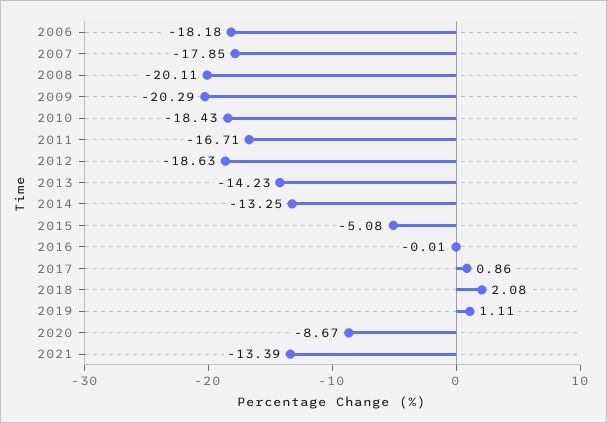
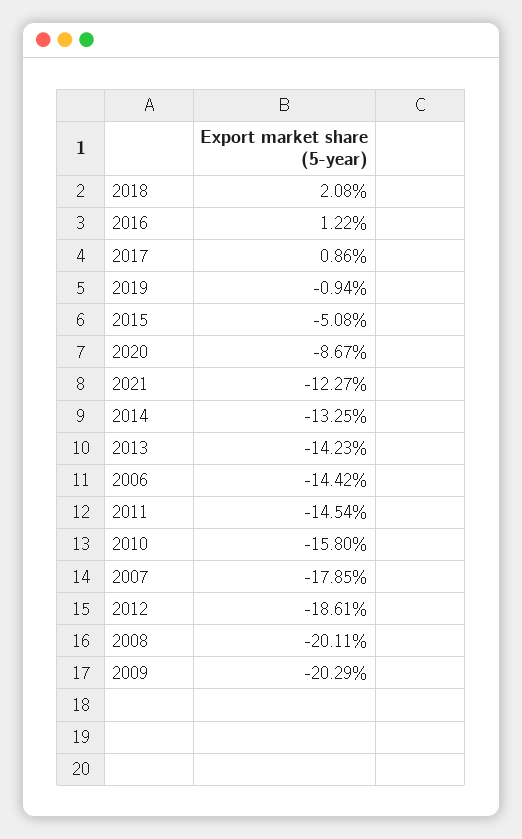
2006: -18.18 -> -14.42
2010: -18.43 -> -15.8
2011: -16.71 -> -14.54
2012: -18.63 -> -18.61
2016: -0.01 -> 1.22
2019: 1.11 -> -0.94
2021: -13.39 -> -12.27

